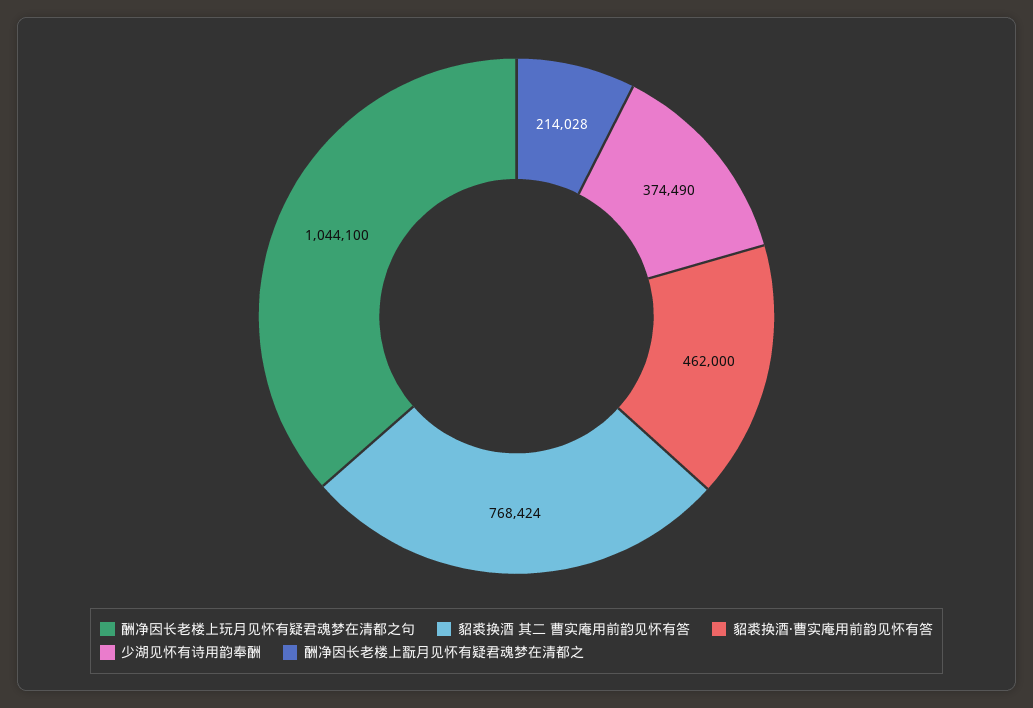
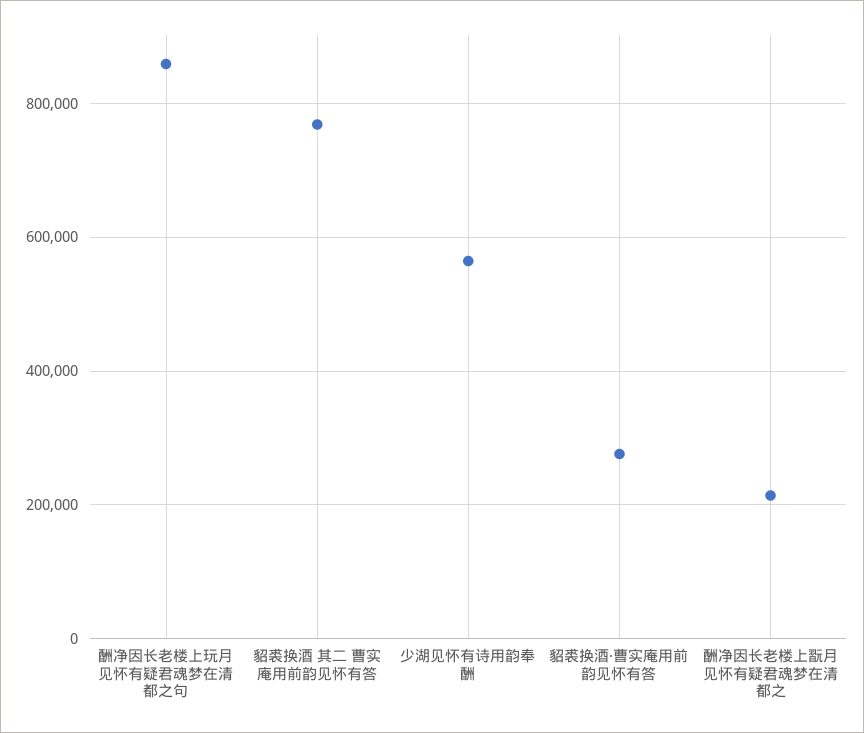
酬净因长老楼上玩月见怀有疑君魂梦在清都之句: 1044100 -> 860000
貂裘换酒·曹实庵用前韵见怀有答: 462000 -> 280000
少湖见怀有诗用韵奉酬: 374490 -> 560000

